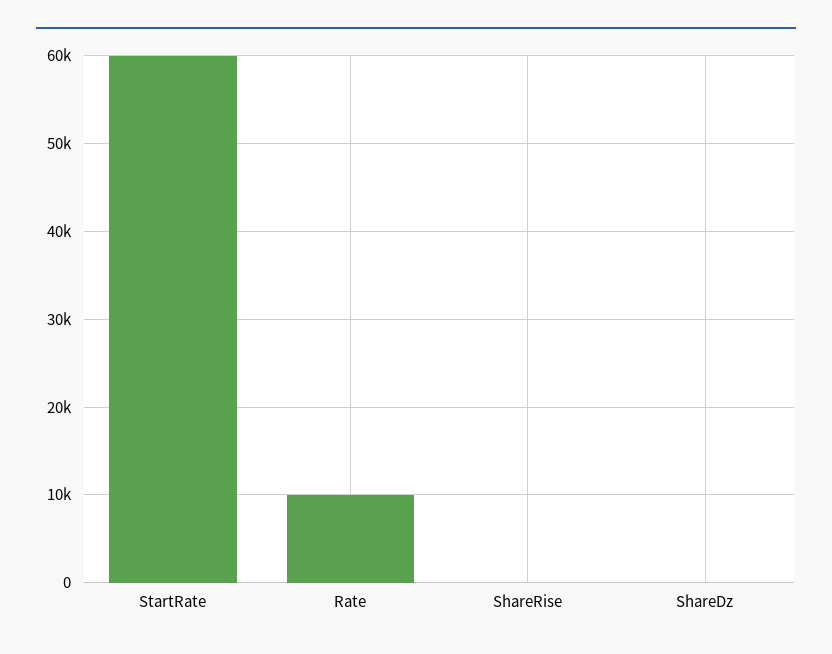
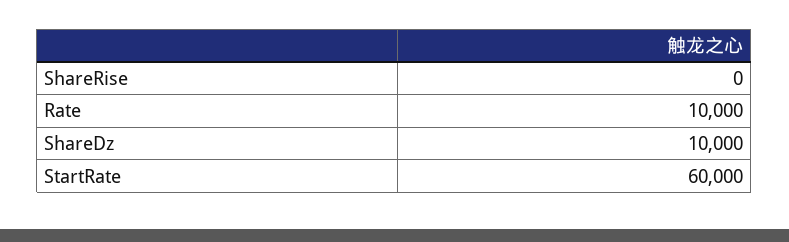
ShareDz: 0 -> 10000

